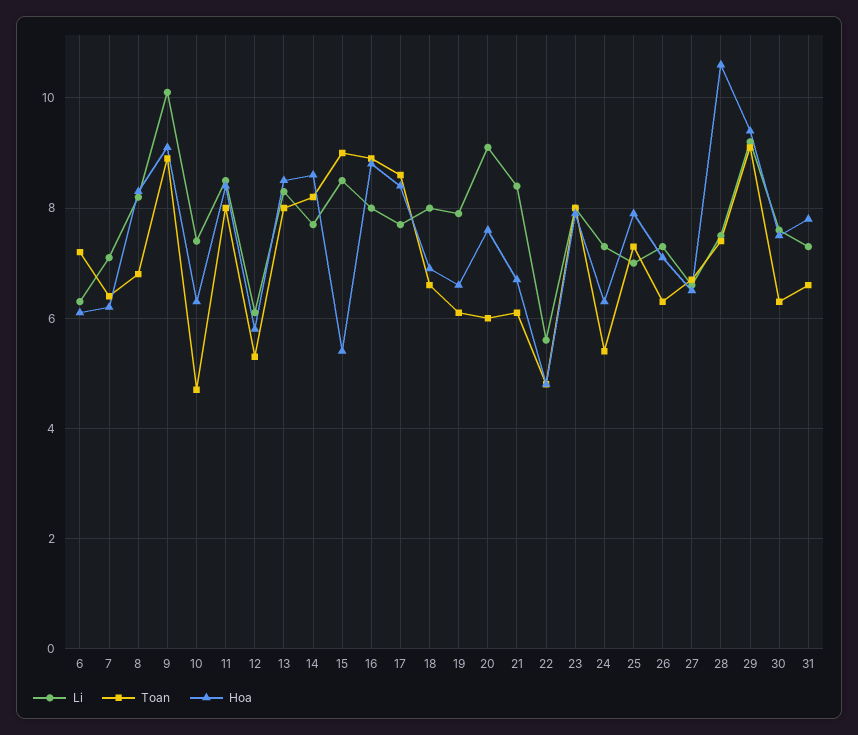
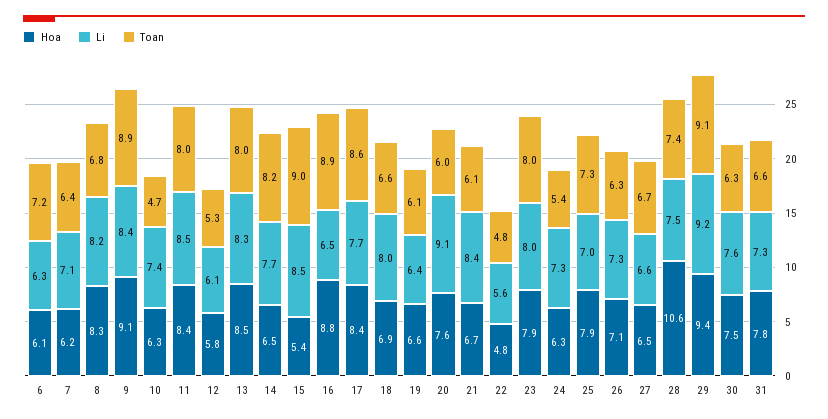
Li, 9: 10 -> 8.4
Hoa, 14: 8.5 -> 6.5
Li, 16: 8 -> 6.5
Li, 19: 8 -> 6.4

